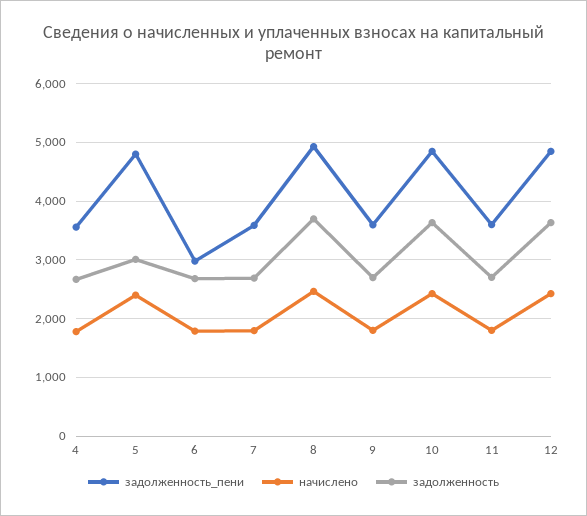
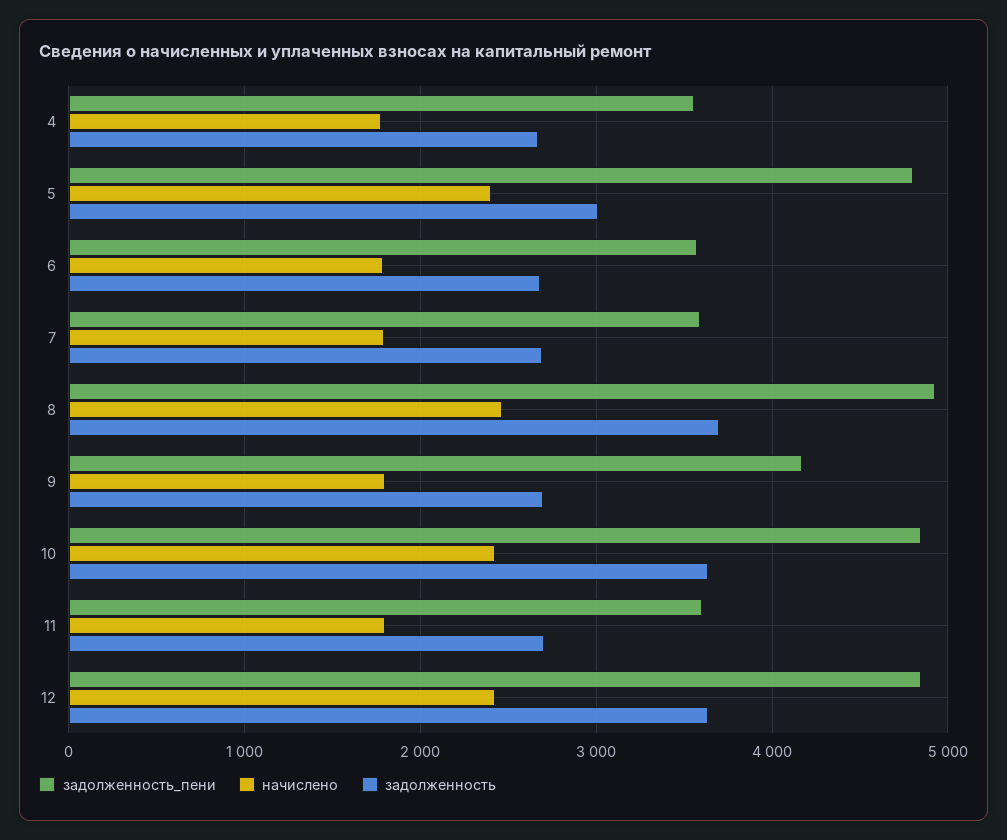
задолженность_пени, 6: 3000 -> 3600
задолженность_пени, 9: 3600 -> 4200

